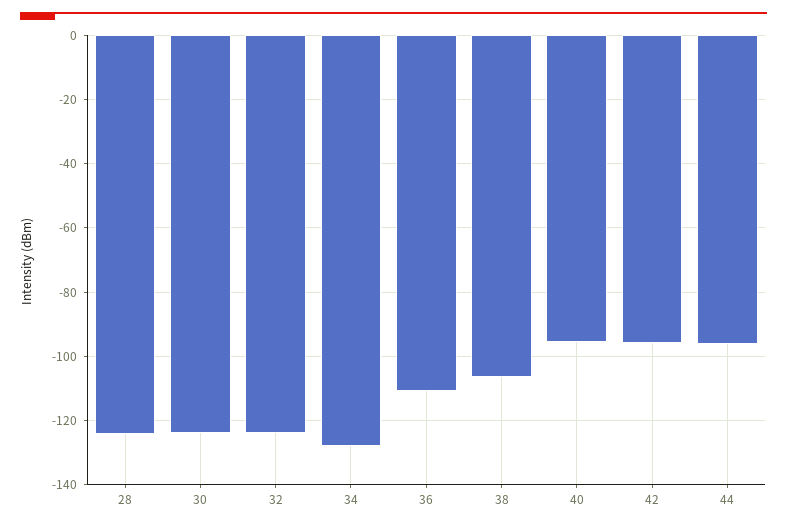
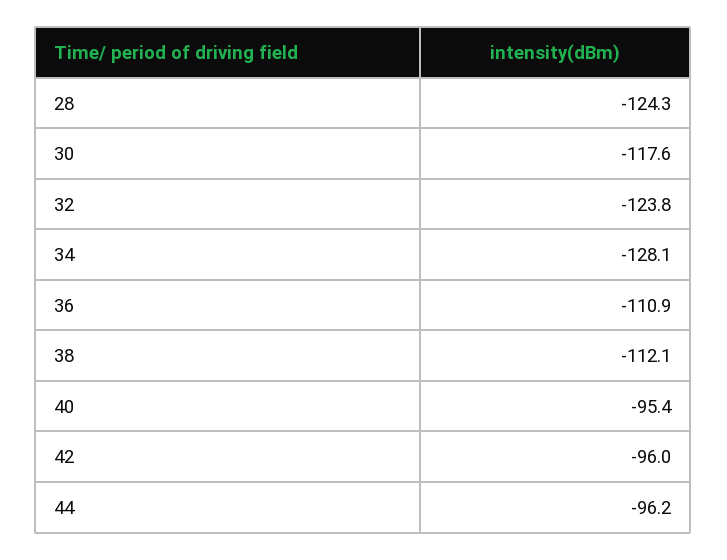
30: -124 -> -117.6
38: -106 -> -112.1

